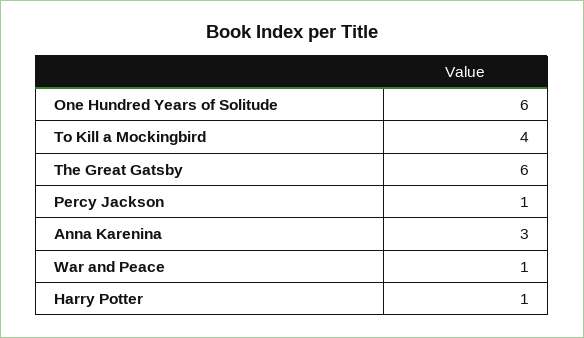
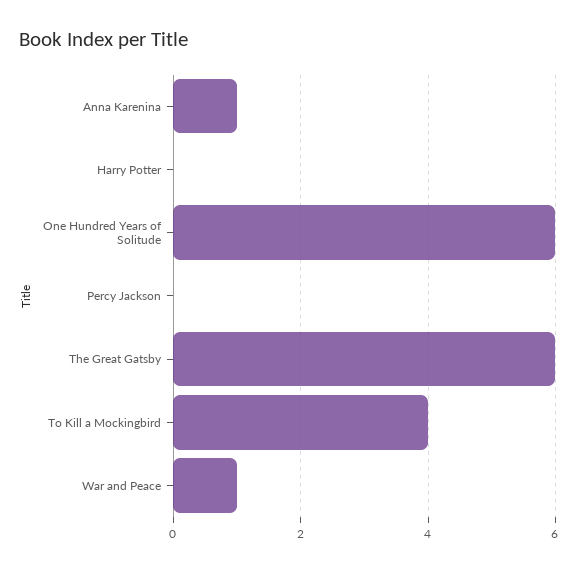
Percy Jackson: 1 -> 0
Anna Karenina: 3 -> 1
Harry Potter: 1 -> 0

